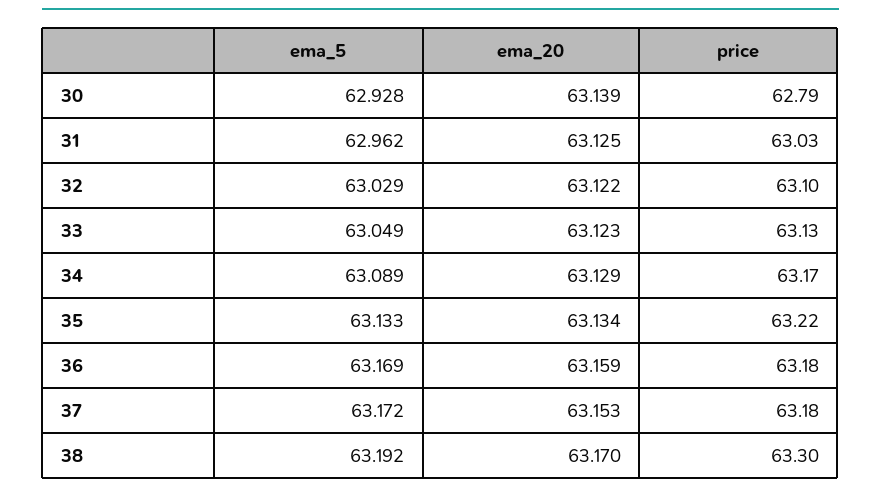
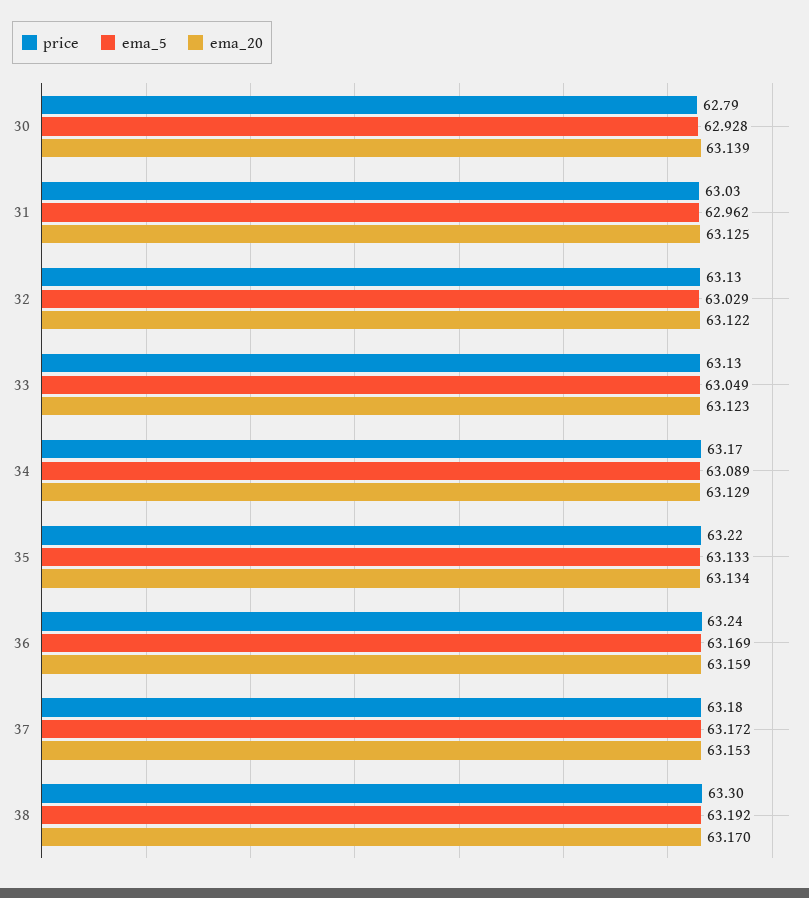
price, 32: 63.1 -> 63.13
price, 36: 63.18 -> 63.24

